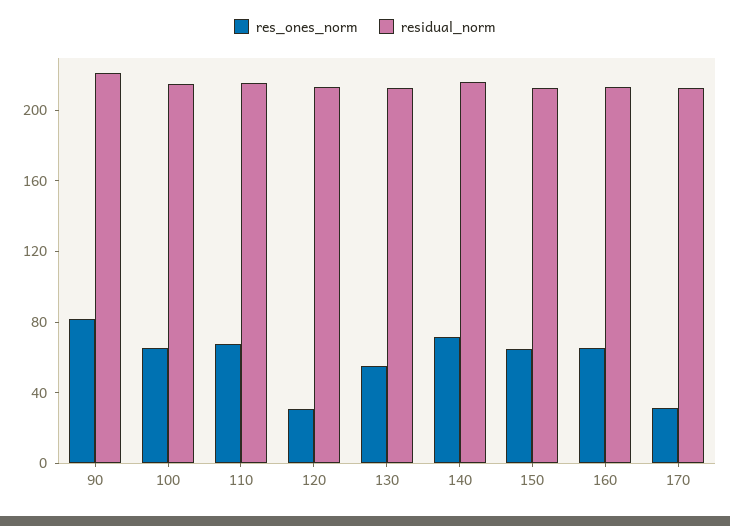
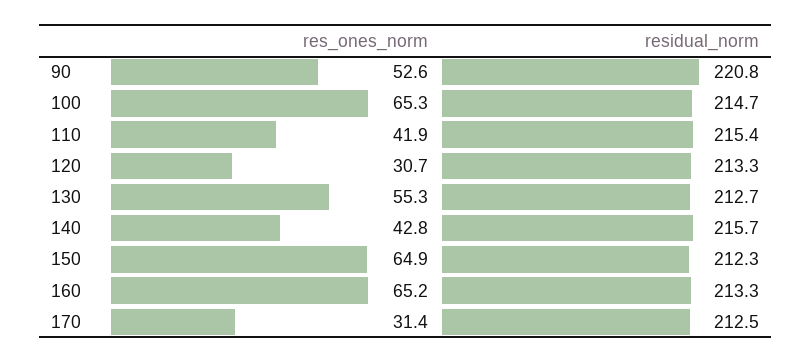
res_ones_norm, 90: 80 -> 52.6
res_ones_norm, 110: 70 -> 41.9
res_ones_norm, 140: 70 -> 42.8

